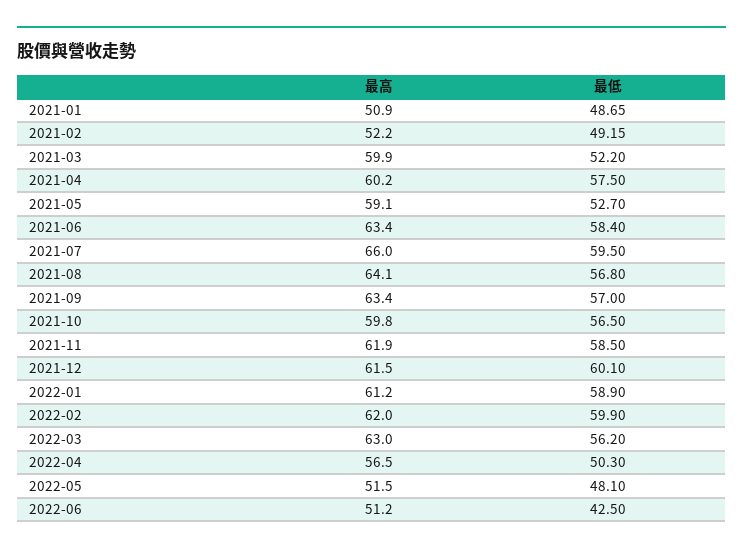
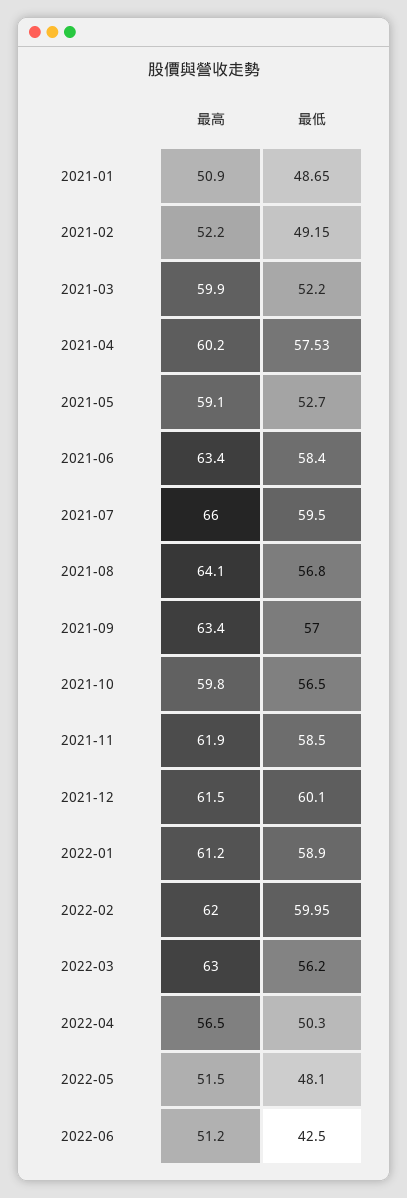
最低, 2021-04: 57.5 -> 57.53
最低, 2022-02: 59.9 -> 59.95

